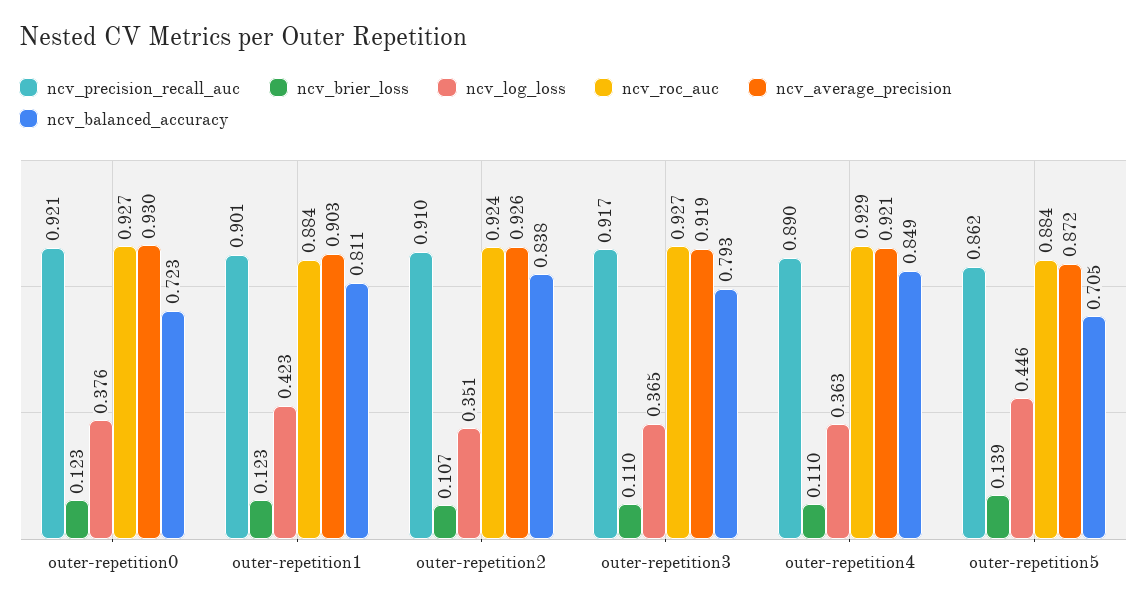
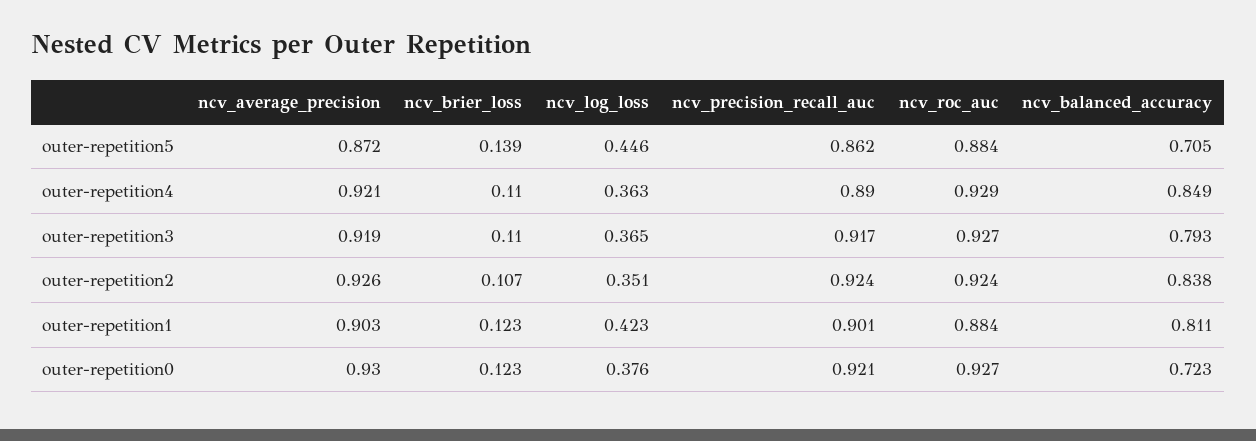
ncv_precision_recall_auc, outer-repetition2: 0.91 -> 0.924

